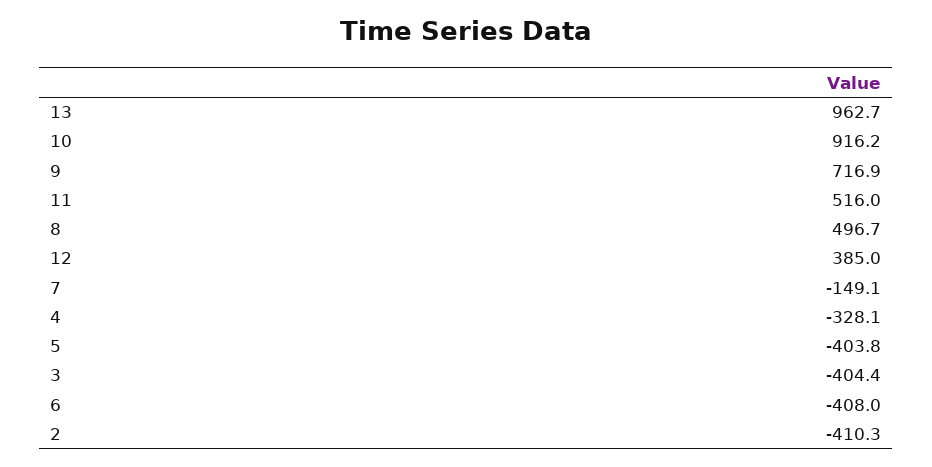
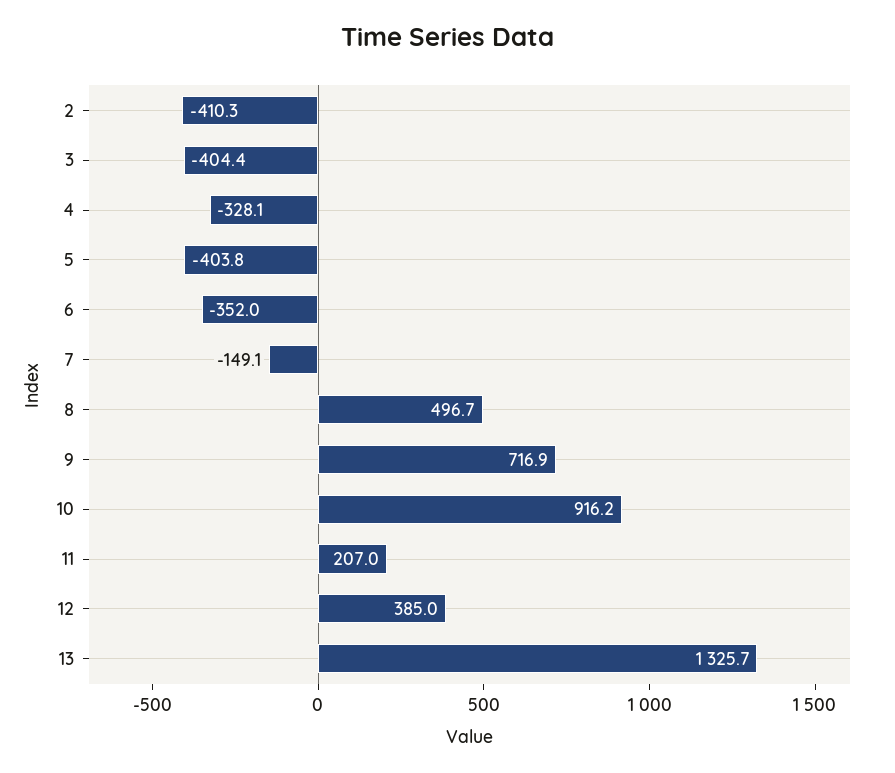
13: 962.7 -> 1325.7
11: 516 -> 207
6: -408 -> -352

